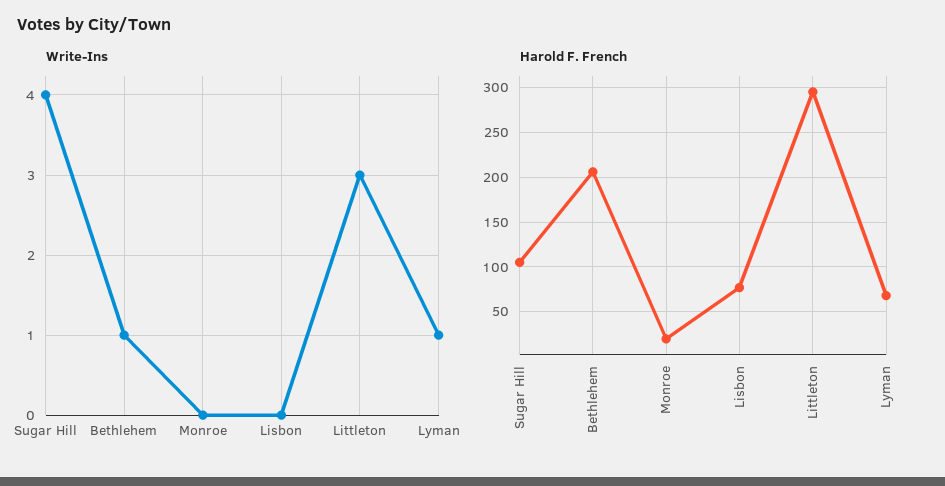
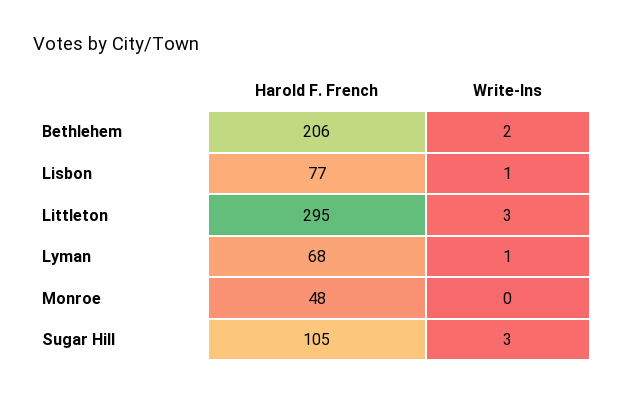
Write-Ins, Sugar Hill: 4 -> 3
Write-Ins, Bethlehem: 1 -> 2
Write-Ins, Lisbon: 0 -> 1
Harold F. French, Monroe: 20 -> 48

